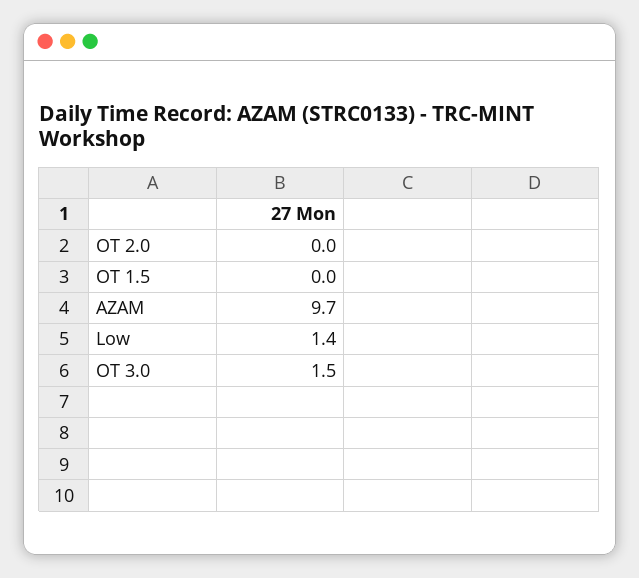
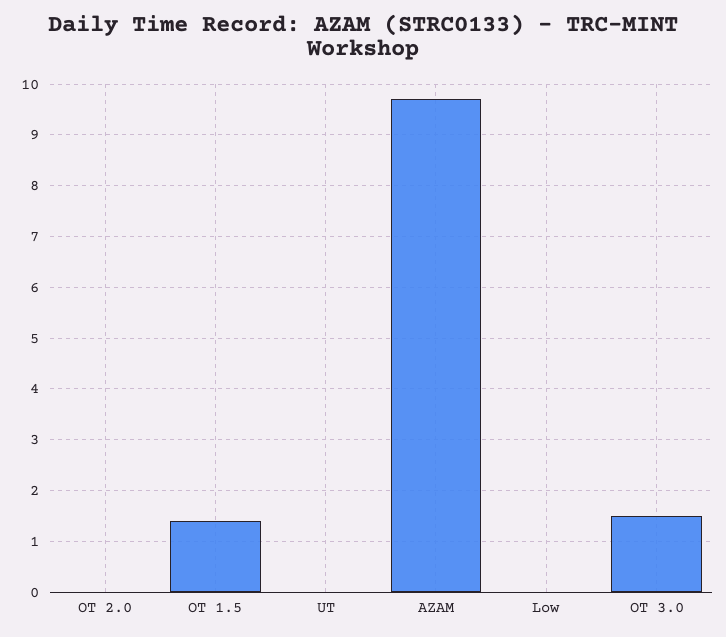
OT 1.5: 0 -> 1.5
Low: 1.4 -> 0
UT: none -> 0

